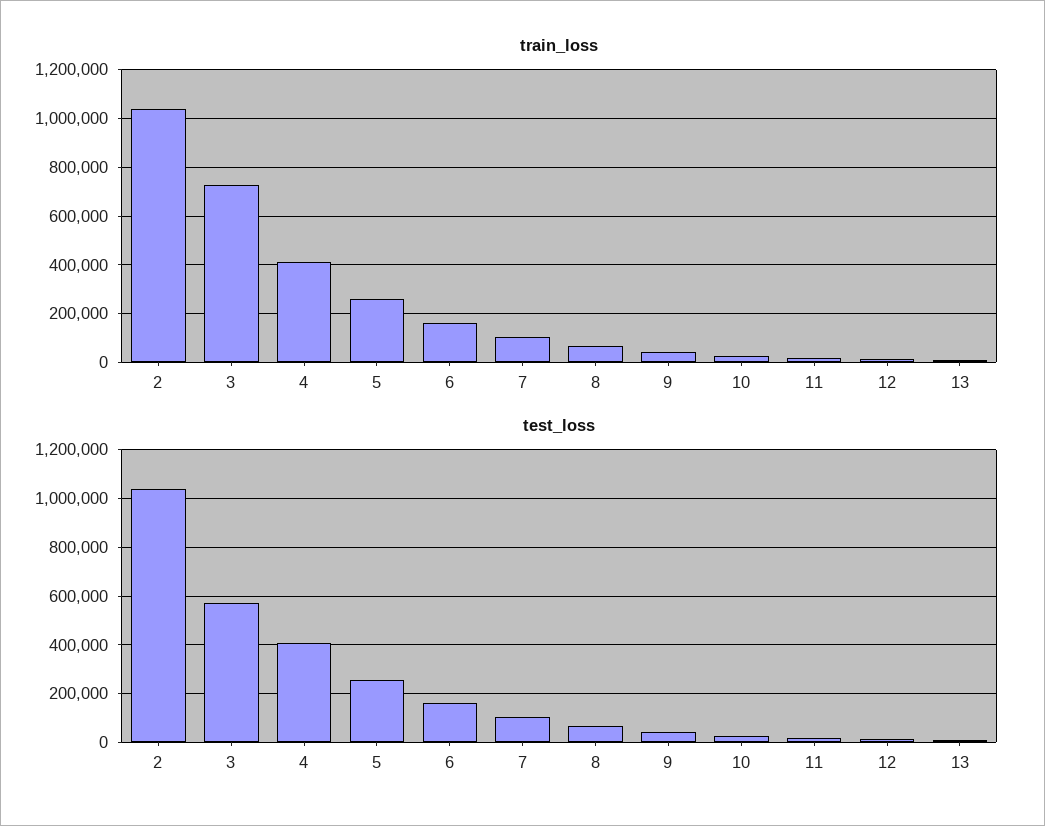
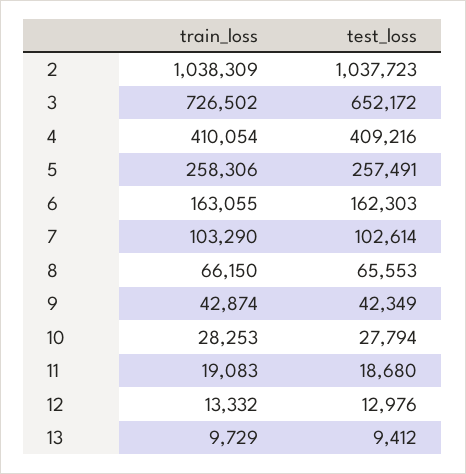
test_loss, 3: 575000 -> 652172

